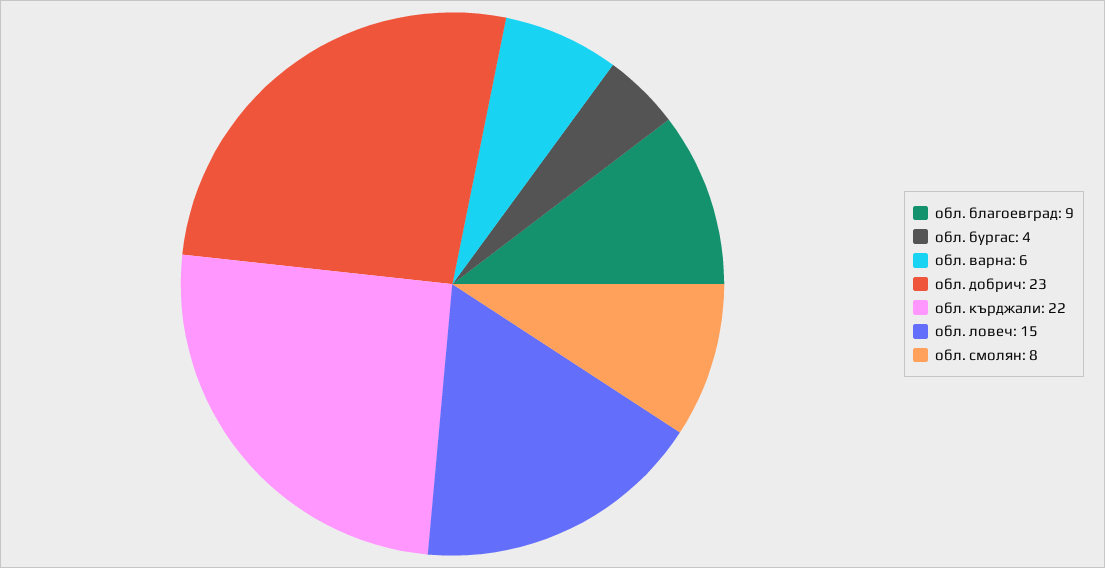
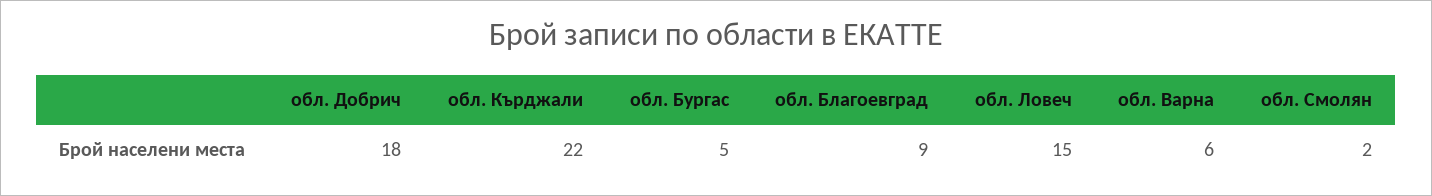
обл. бургас: 4 -> 5
обл. добрич: 23 -> 18
обл. смолян: 8 -> 2

